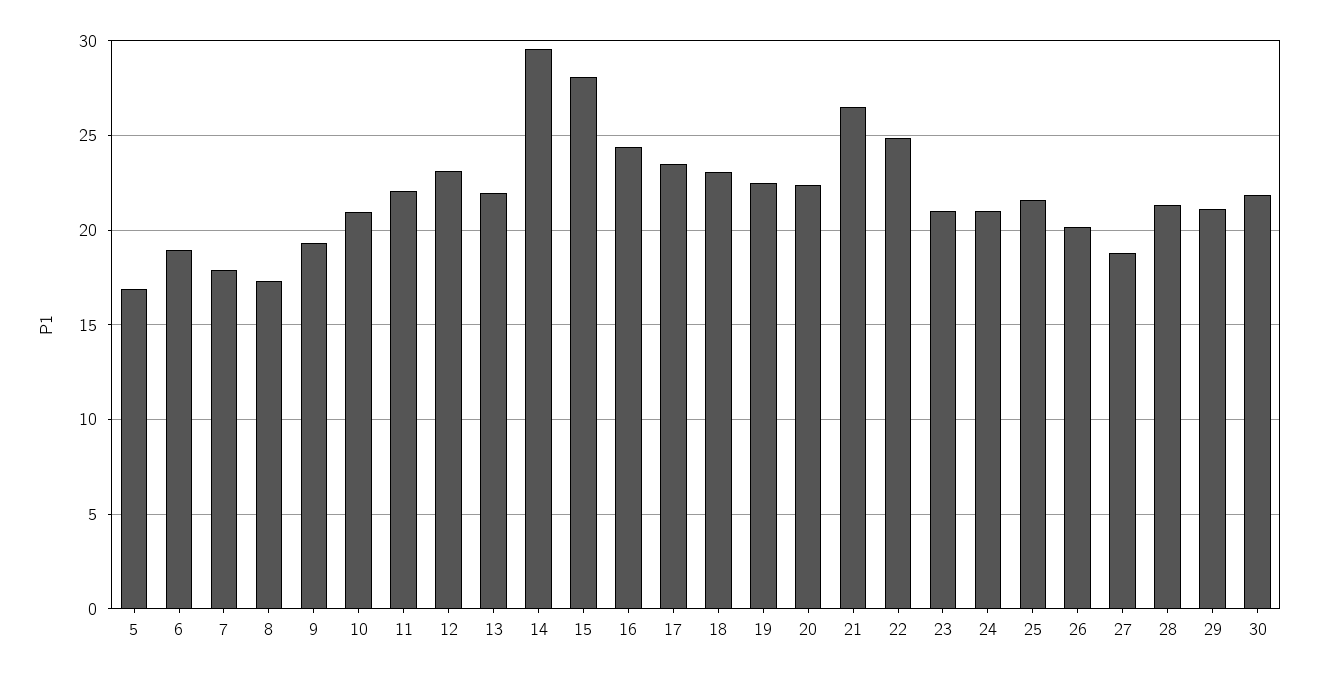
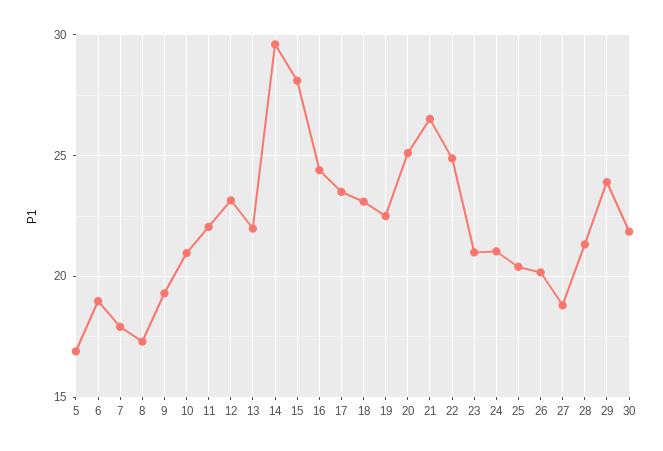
20: 22.5 -> 25
25: 21.5 -> 20.5
29: 21 -> 24

